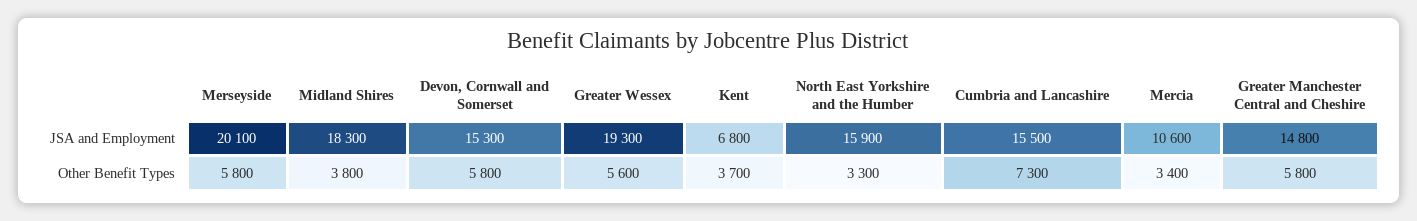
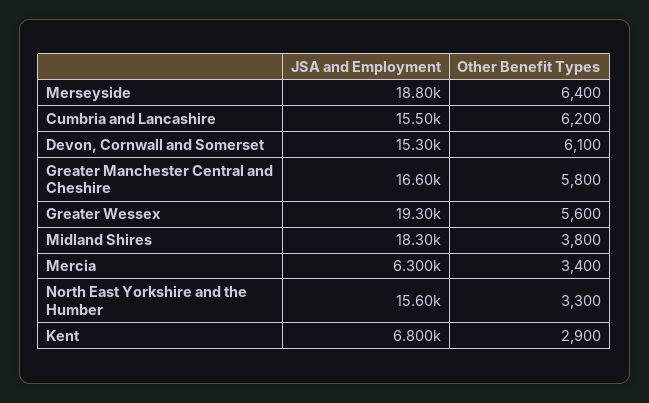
Merseyside, JSA and Employment: 20100 -> 18800
North East Yorkshire and the Humber, JSA and Employment: 15900 -> 15600
Mercia, JSA and Employment: 10600 -> 6300
Greater Manchester Central and Cheshire, JSA and Employment: 14800 -> 16600
Merseyside, Other Benefit Types: 5800 -> 6400
Devon, Cornwall and Somerset, Other Benefit Types: 5800 -> 6100
Kent, Other Benefit Types: 3700 -> 2900
Cumbria and Lancashire, Other Benefit Types: 7300 -> 6200

